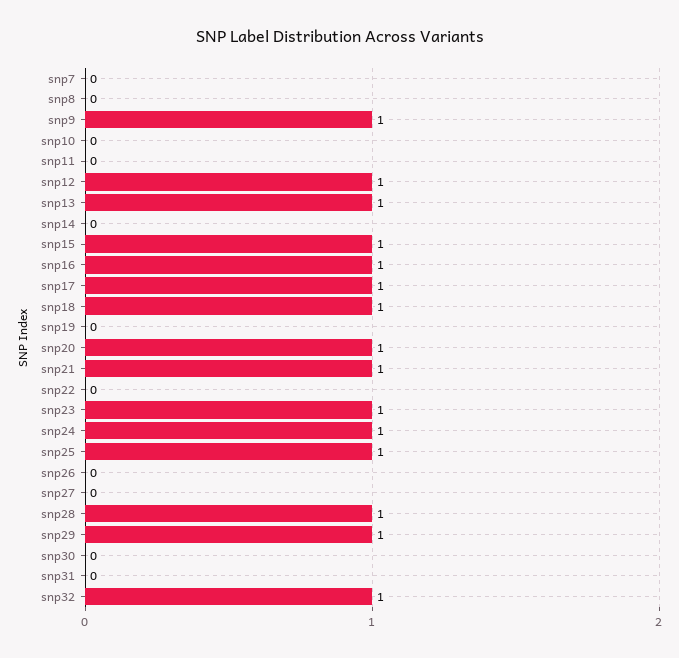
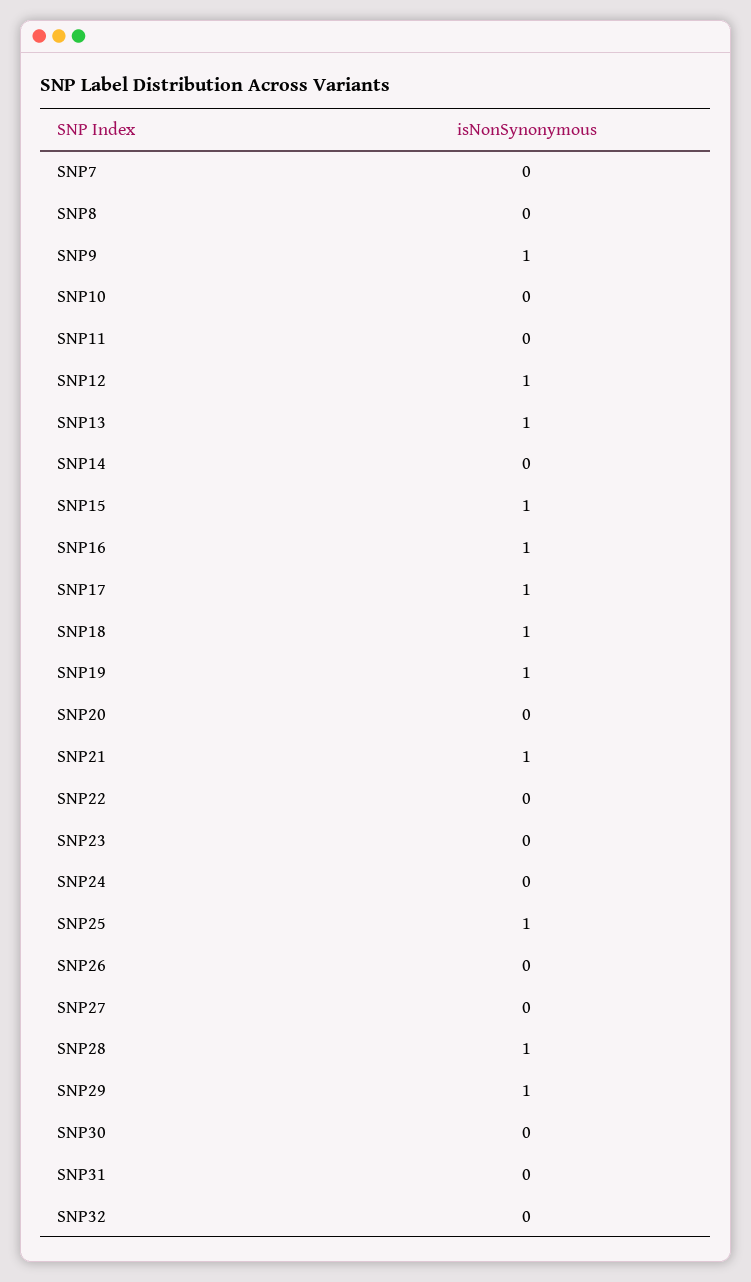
snp19: 0 -> 1
snp20: 1 -> 0
snp23: 1 -> 0
snp24: 1 -> 0
snp32: 1 -> 0

